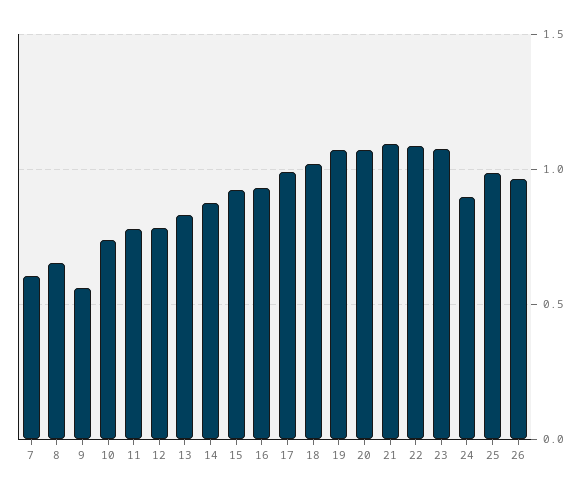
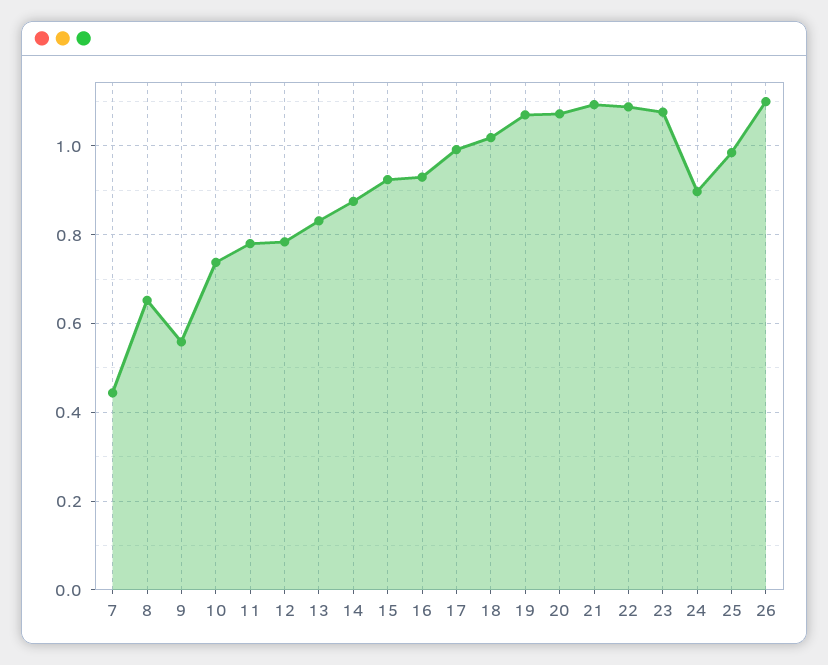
7: 0.6 -> 0.44
26: 0.95 -> 1.1

